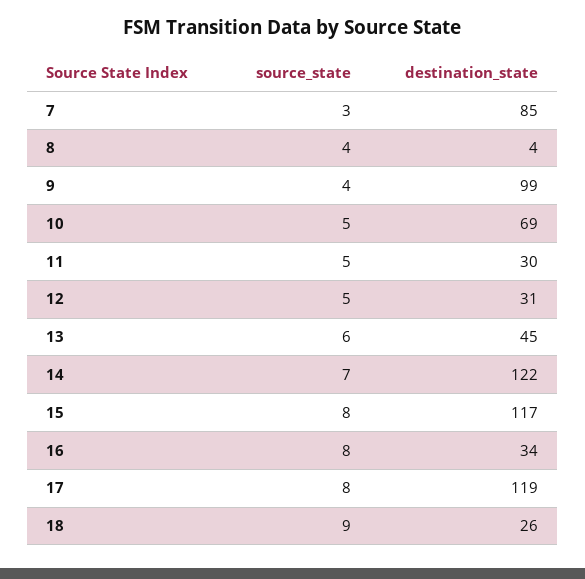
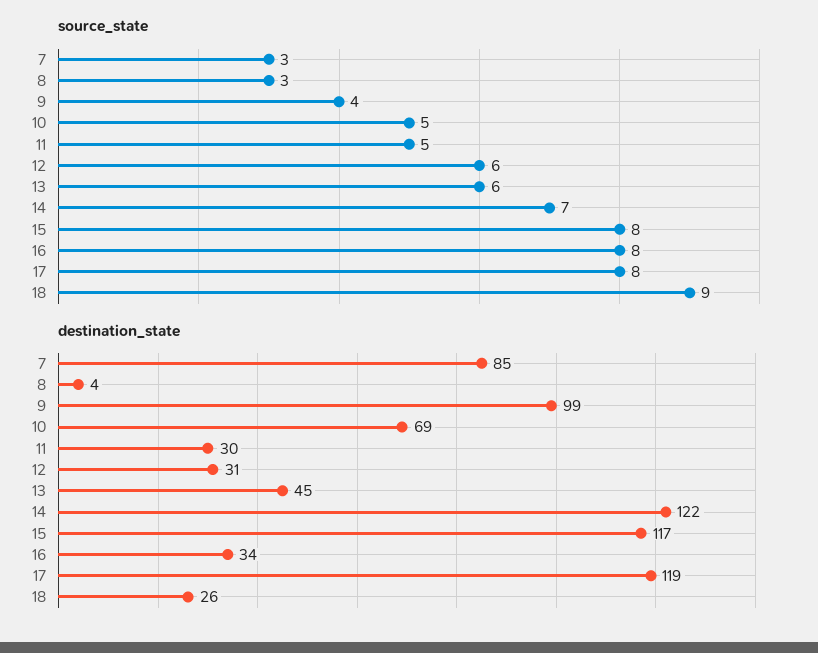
source_state, 8: 4 -> 3
source_state, 12: 5 -> 6

